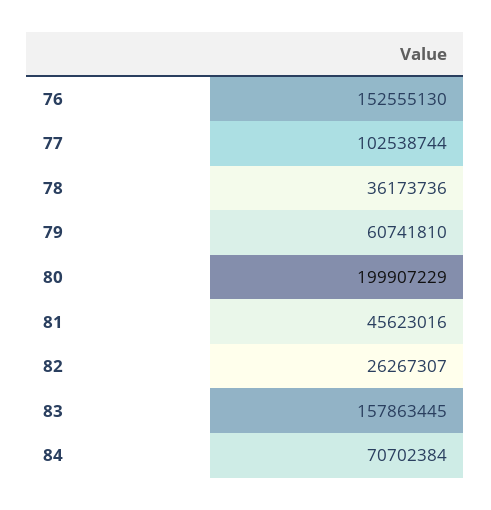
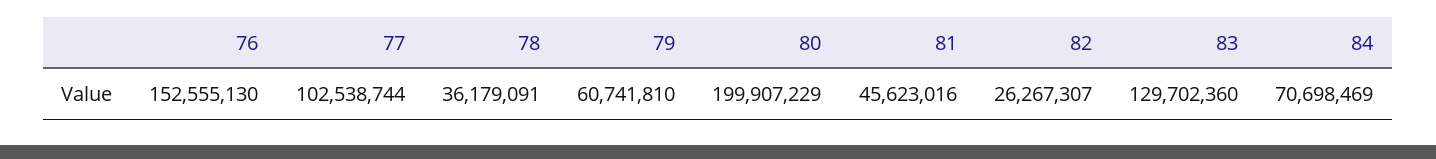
78: 36173736 -> 36179091
83: 157863445 -> 129702360
84: 70702384 -> 70698469

